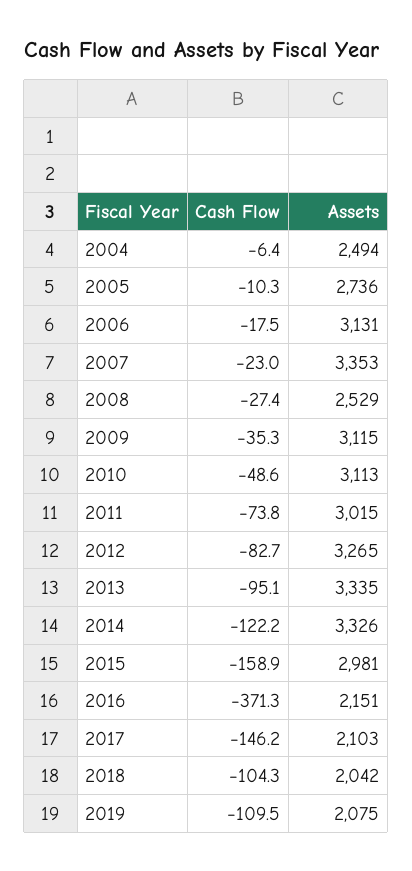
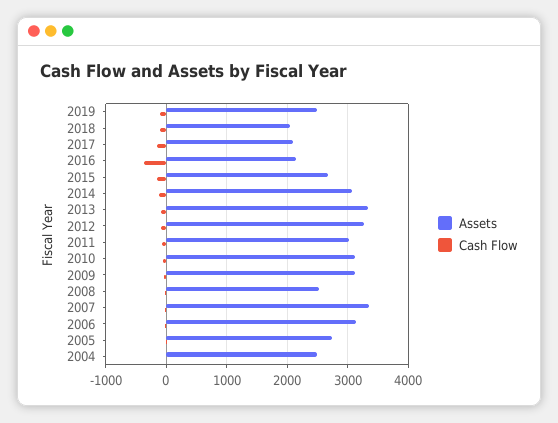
Assets, 2014: 3326 -> 3100
Assets, 2015: 2981 -> 2700
Assets, 2019: 2075 -> 2500

